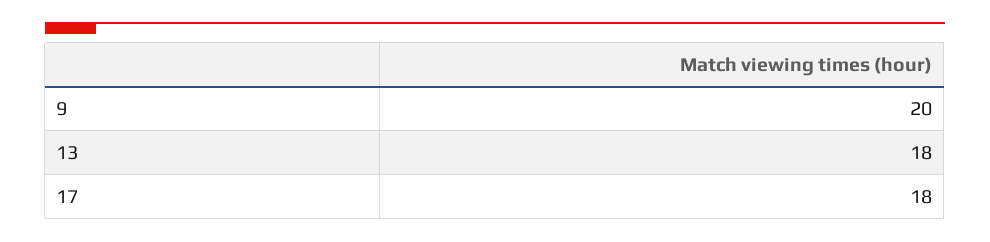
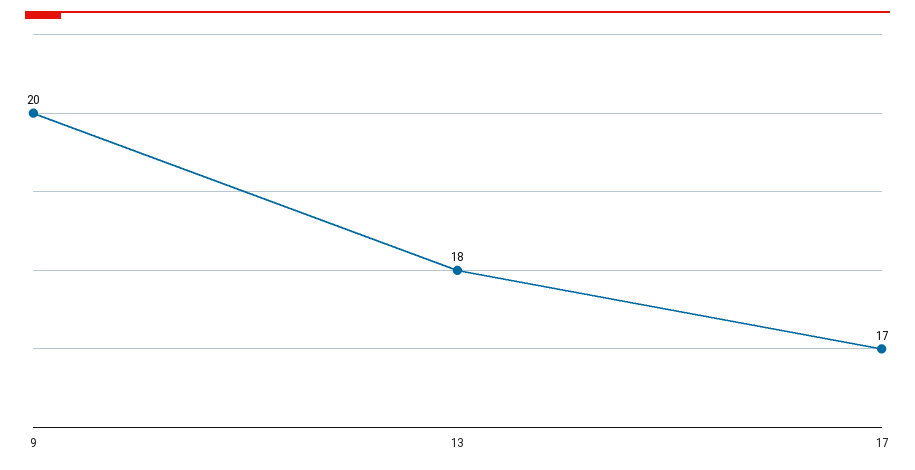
17: 18 -> 17

